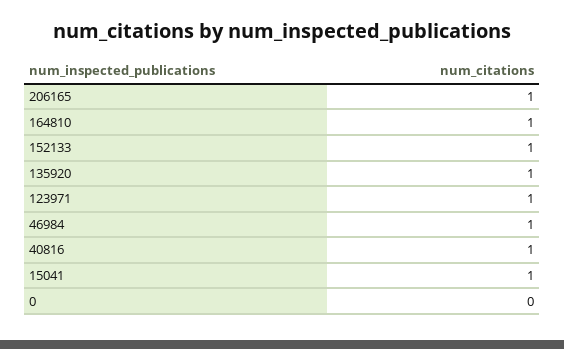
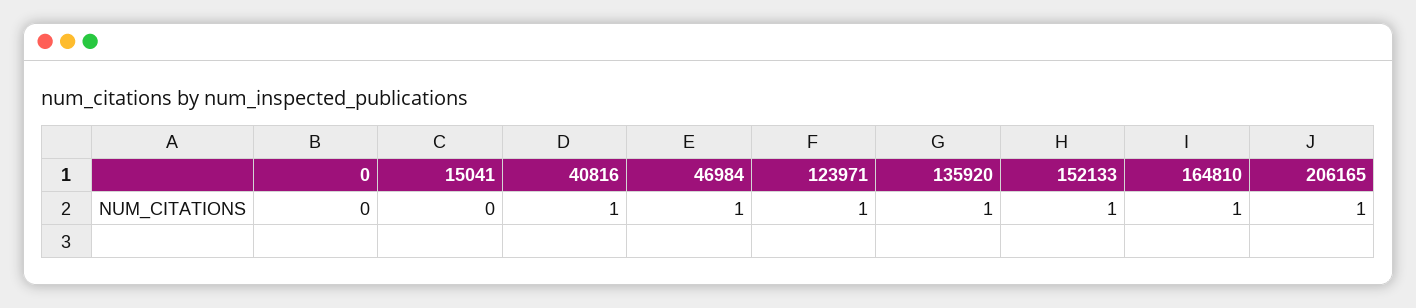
15041: 1 -> 0

